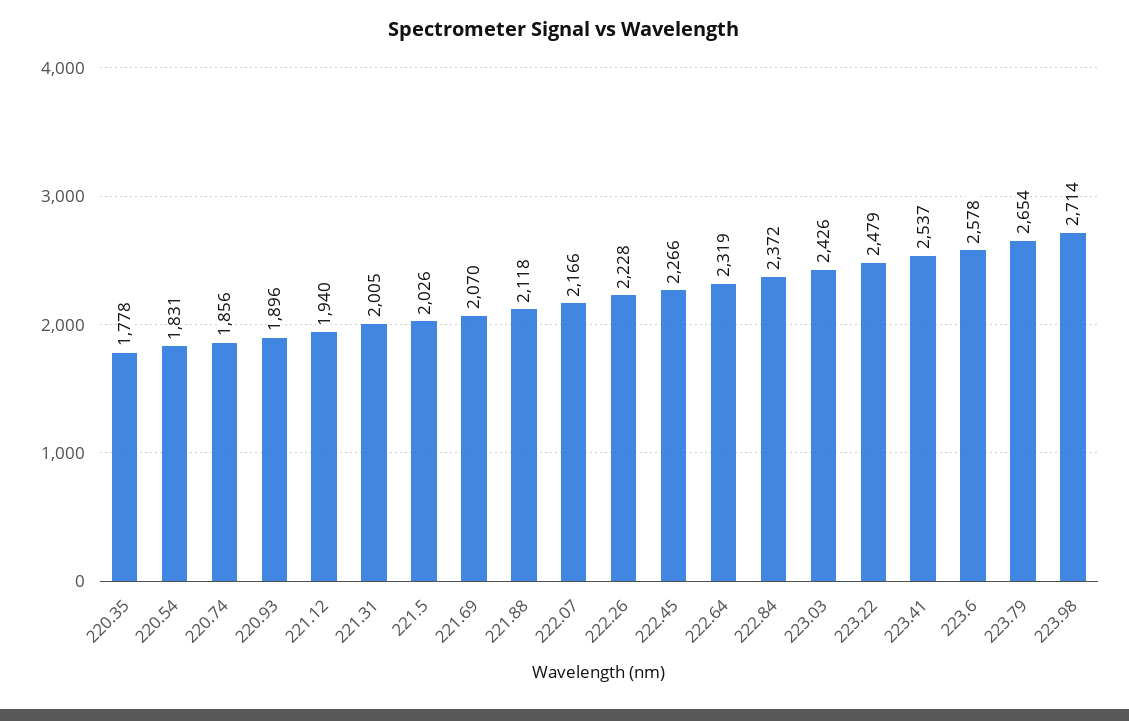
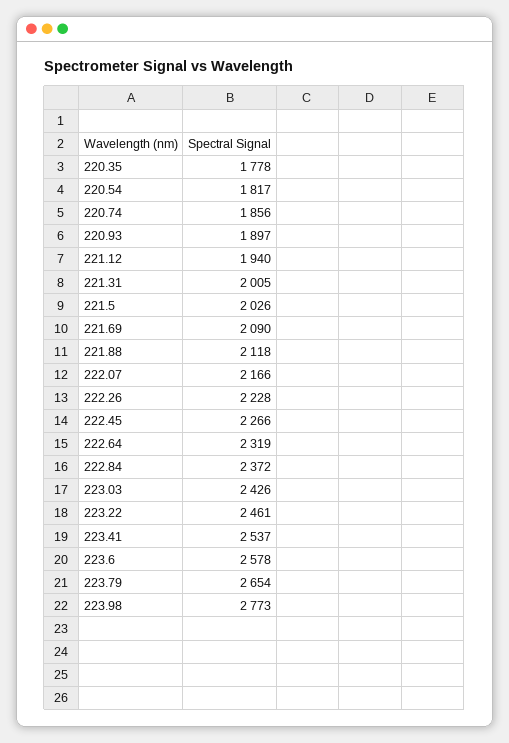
220.54: 1831 -> 1817
220.93: 1896 -> 1897
221.69: 2070 -> 2090
223.22: 2479 -> 2461
223.98: 2714 -> 2773

